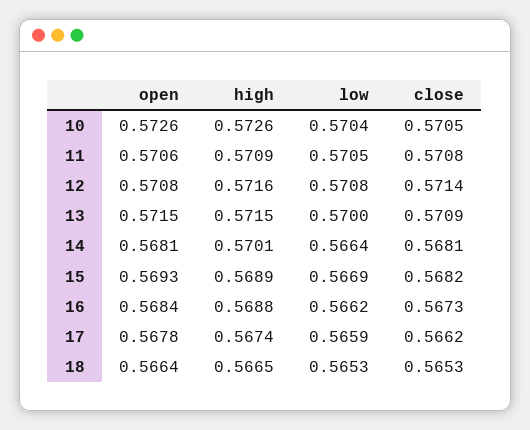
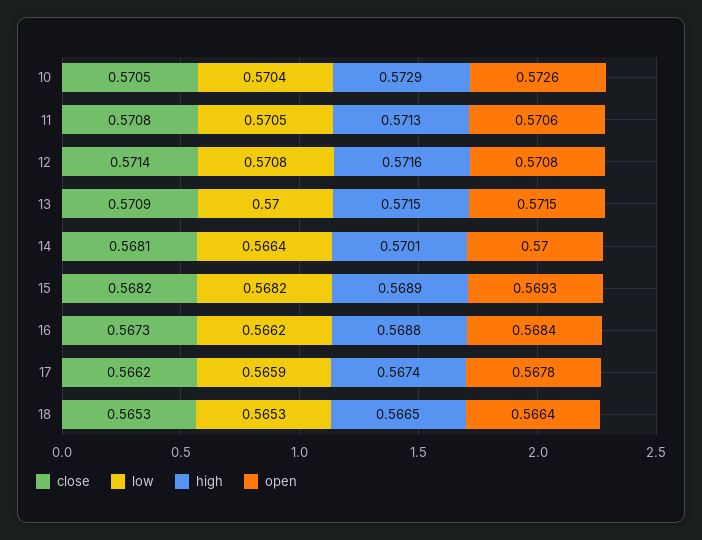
high, 10: 0.5726 -> 0.5729
high, 11: 0.5709 -> 0.5713
open, 14: 0.5681 -> 0.57
low, 15: 0.5669 -> 0.5682

